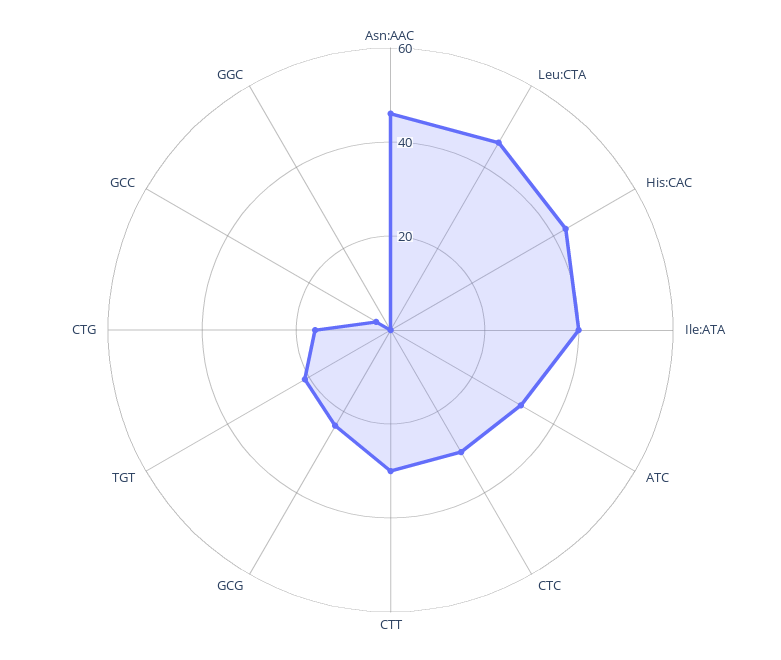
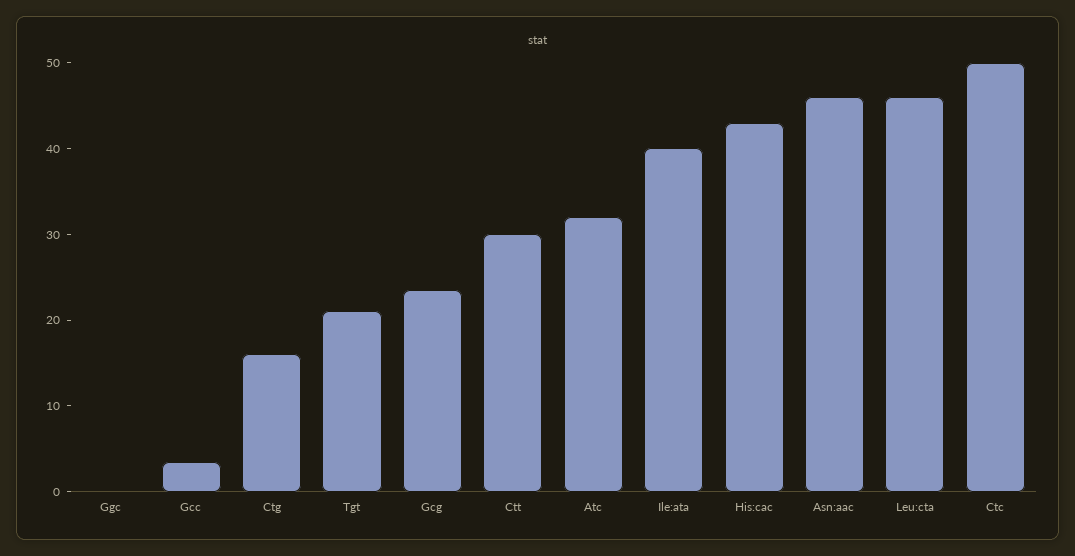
CTC: 30 -> 50

